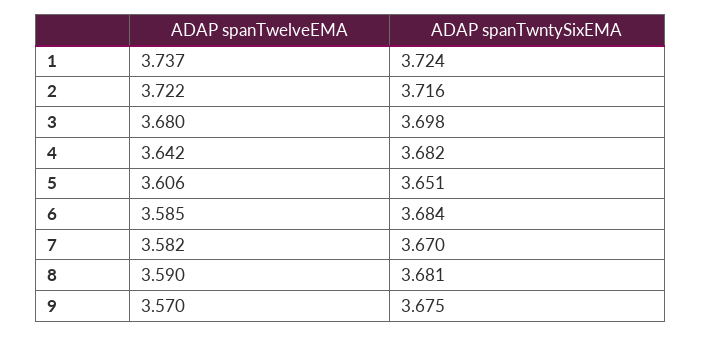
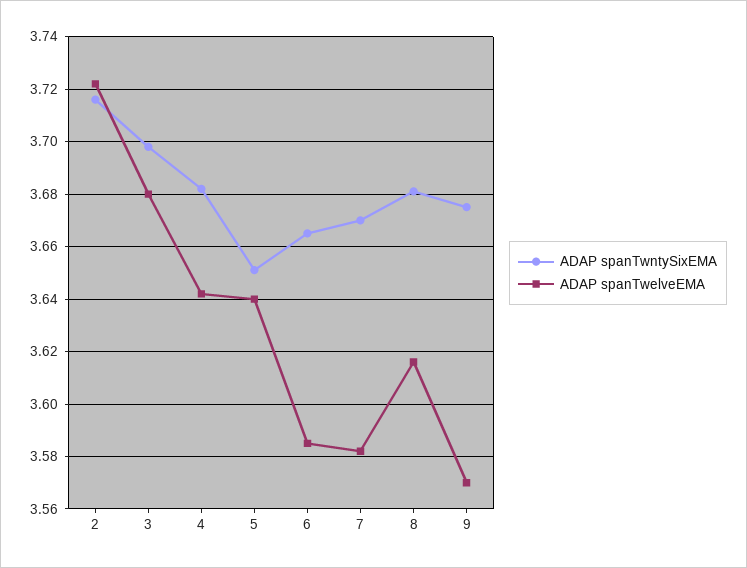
ADAP spanTwelveEMA, 1: 3.737 -> none
ADAP spanTwntySixEMA, 1: 3.724 -> none
ADAP spanTwelveEMA, 5: 3.606 -> 3.64
ADAP spanTwntySixEMA, 6: 3.684 -> 3.665
ADAP spanTwelveEMA, 8: 3.59 -> 3.615

